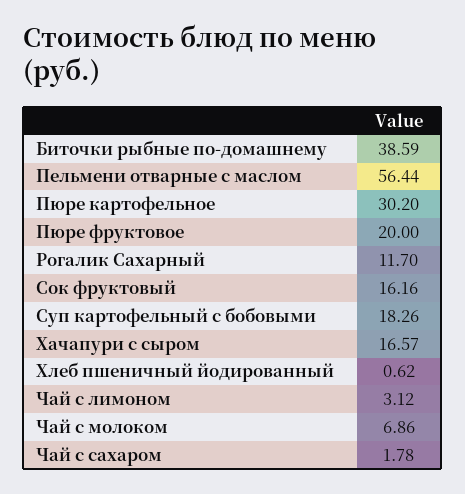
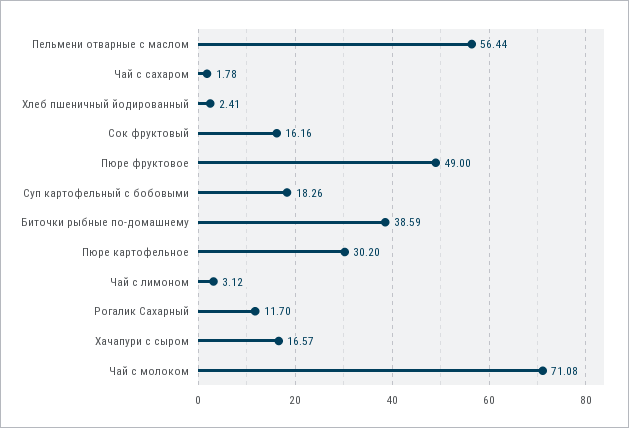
Пюре фруктовое: 20 -> 49
Хлеб пшеничный йодированный: 0.62 -> 2.41
Чай с молоком: 6.86 -> 71.08

